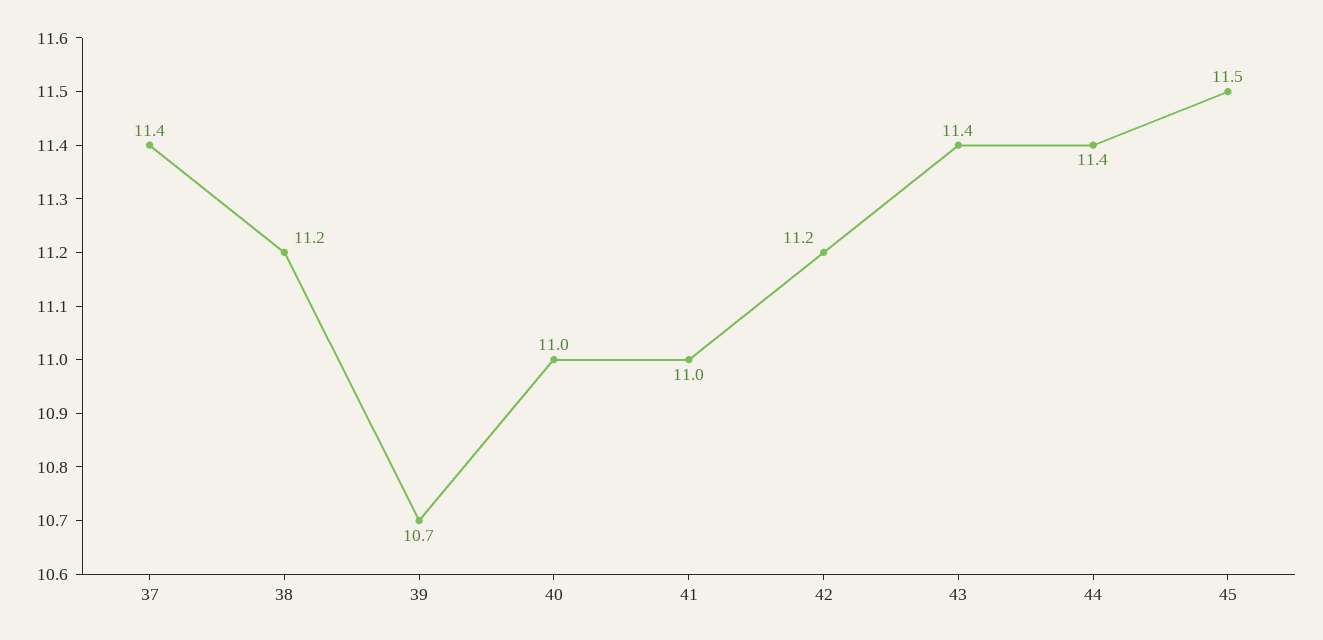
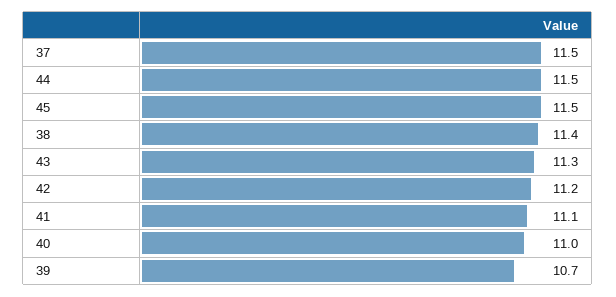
37: 11.4 -> 11.5
38: 11.2 -> 11.4
41: 11 -> 11.1
43: 11.4 -> 11.3
44: 11.4 -> 11.5

